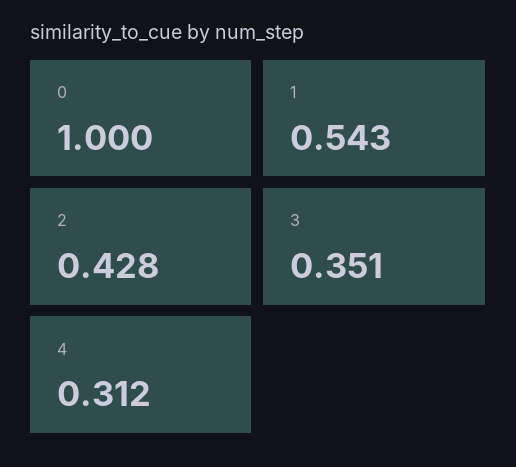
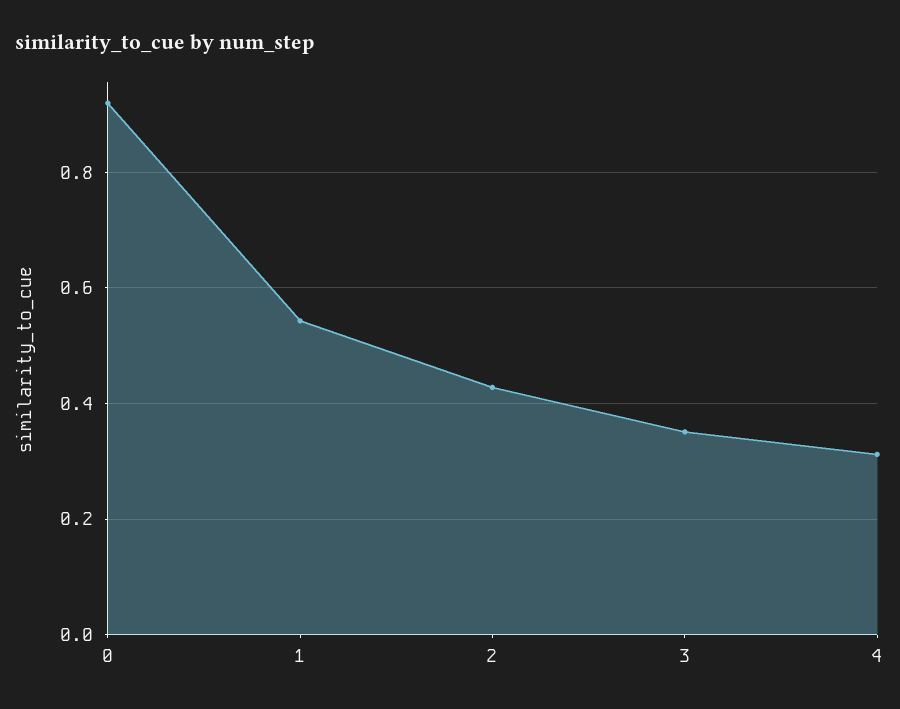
0: 1 -> 0.92

